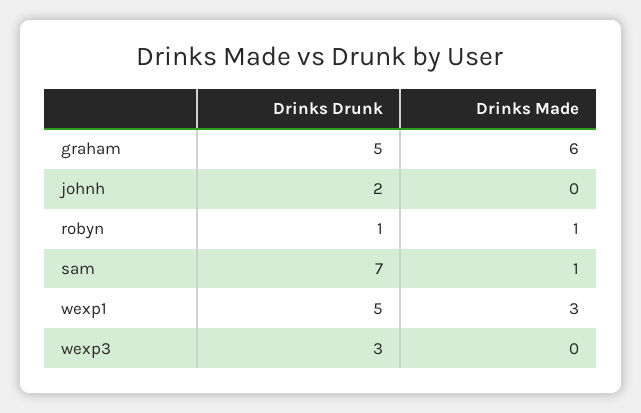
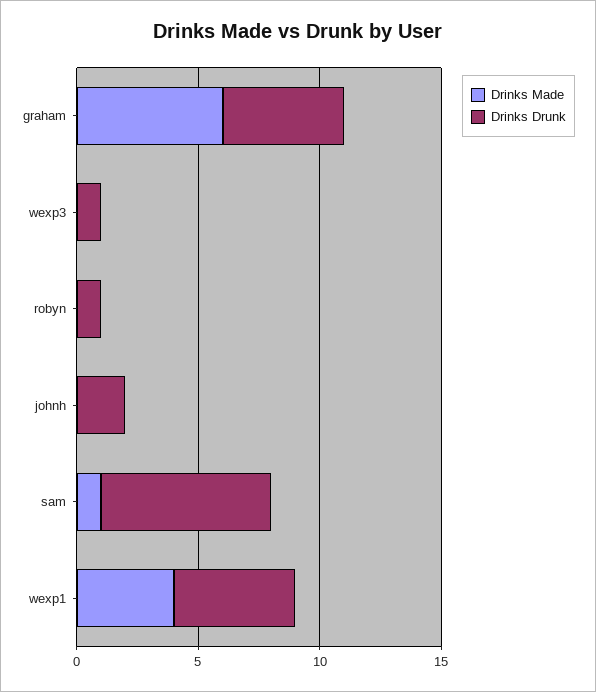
Drinks Made, robyn: 1 -> 0
Drinks Made, wexp1: 3 -> 4
Drinks Drunk, wexp3: 3 -> 1

